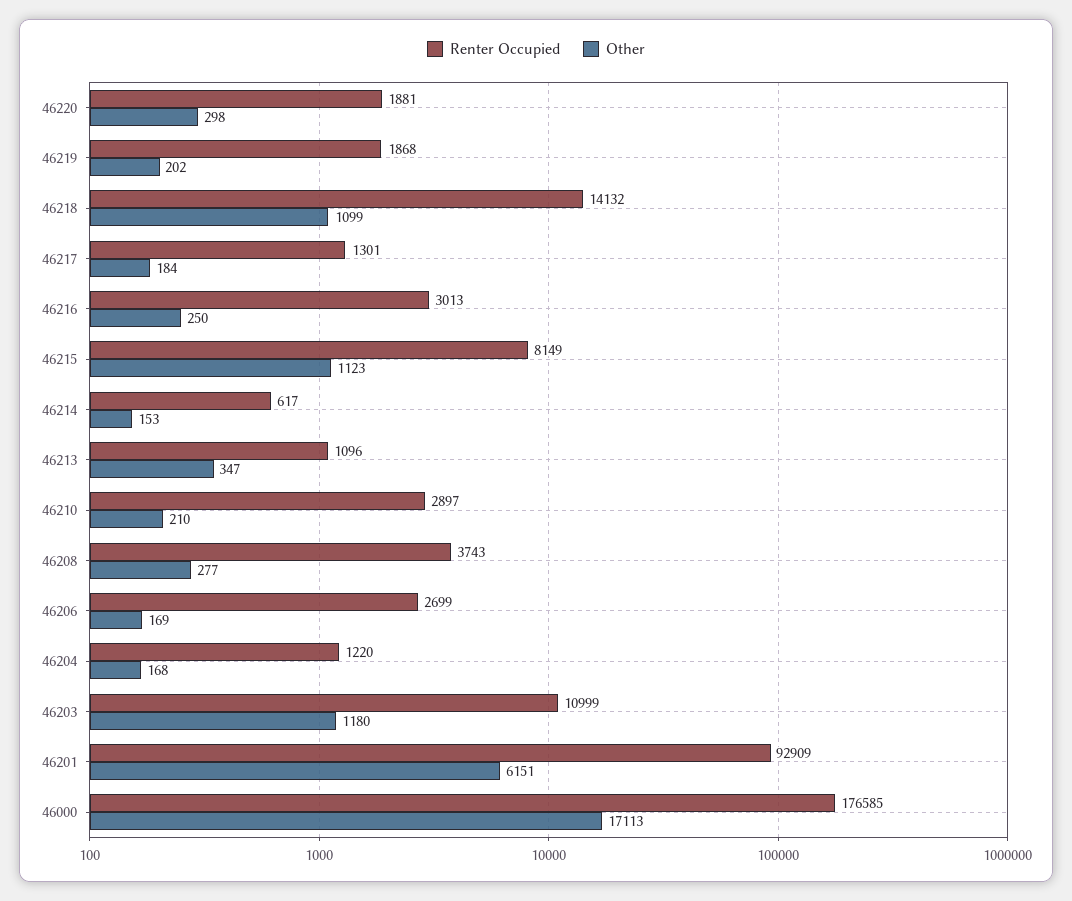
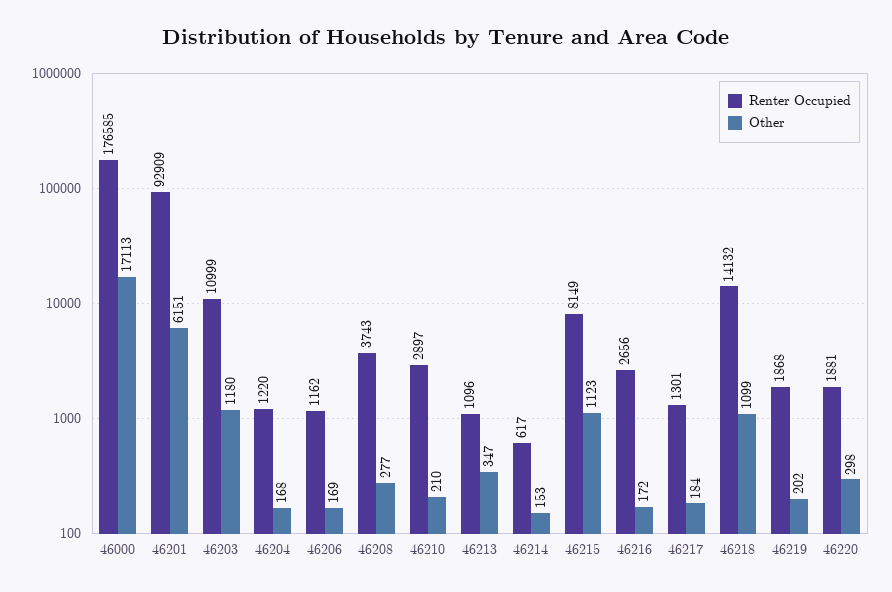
Renter Occupied, 46216: 3013 -> 2656
Other, 46216: 250 -> 172
Renter Occupied, 46206: 2699 -> 1162

